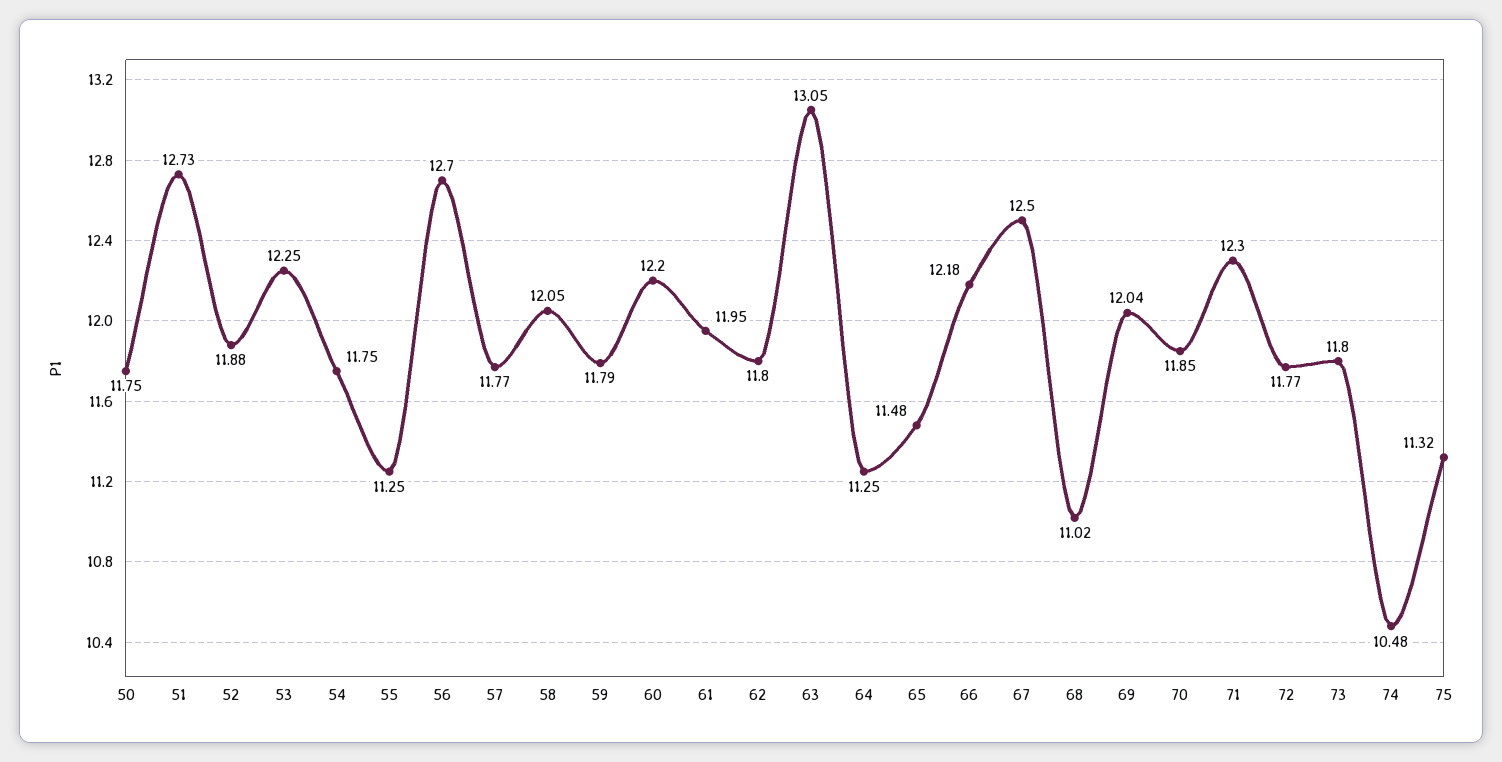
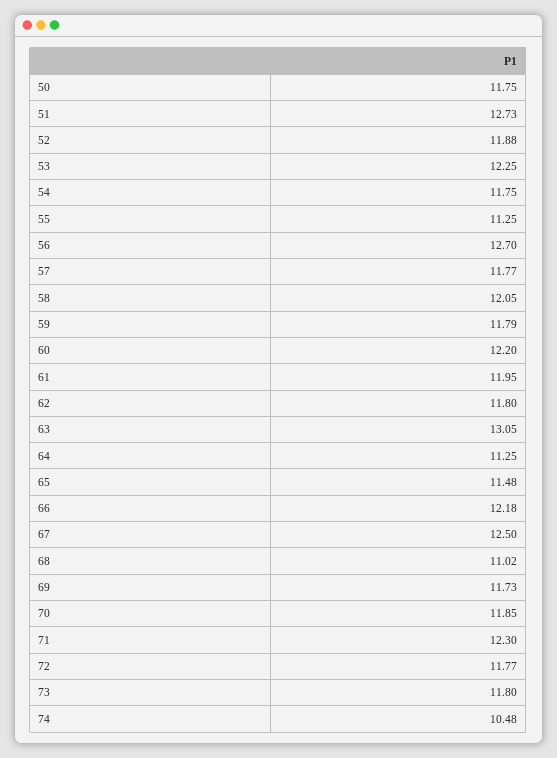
69: 12.04 -> 11.73
75: 11.32 -> none

